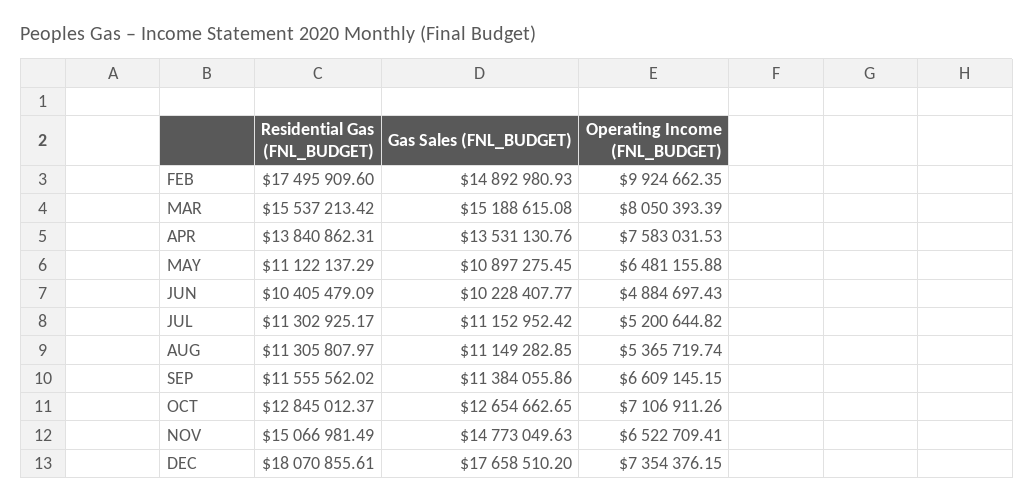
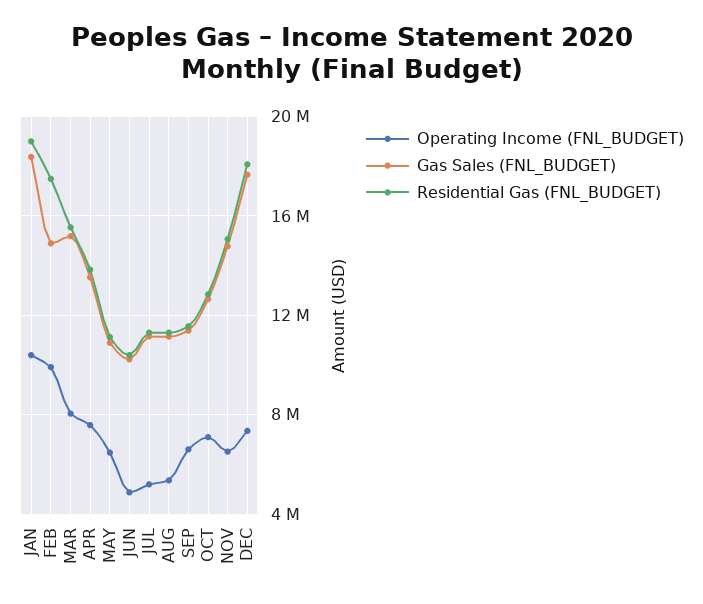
Operating Income (FNL_BUDGET), JAN: none -> 10500000
Gas Sales (FNL_BUDGET), JAN: none -> 18500000
Residential Gas (FNL_BUDGET), JAN: none -> 19000000

